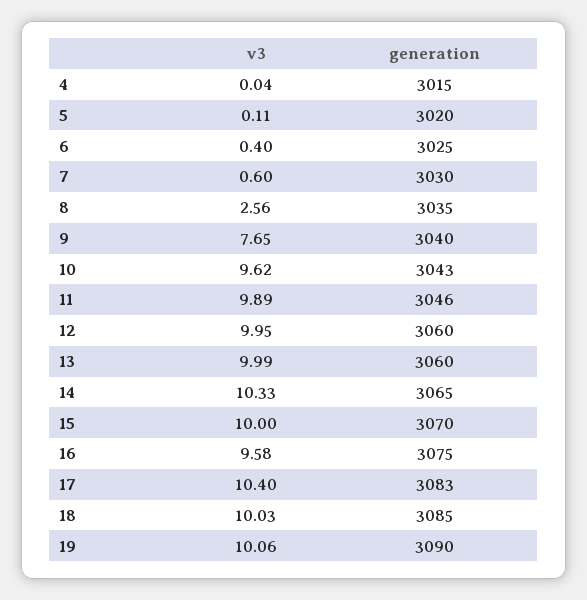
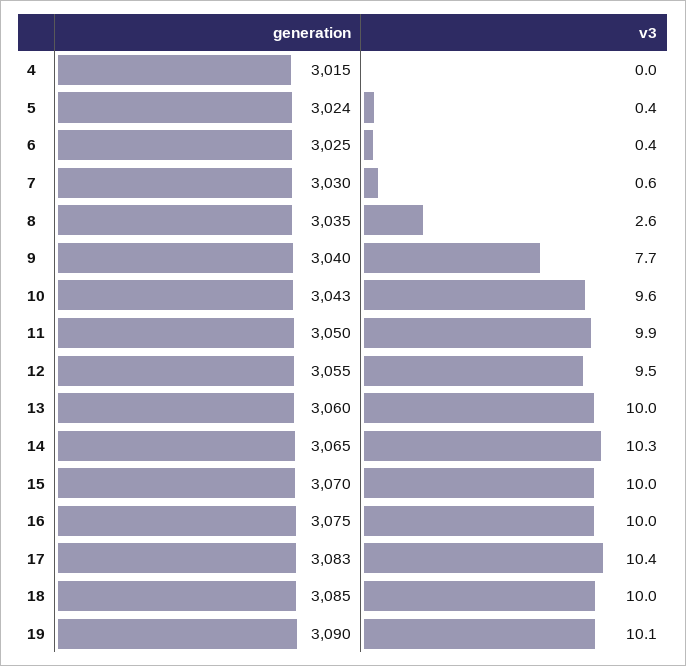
v3, 5: 0.11 -> 0.4
generation, 5: 3020 -> 3024
generation, 11: 3046 -> 3050
v3, 12: 9.95 -> 9.5
generation, 12: 3060 -> 3055
v3, 16: 9.58 -> 10

